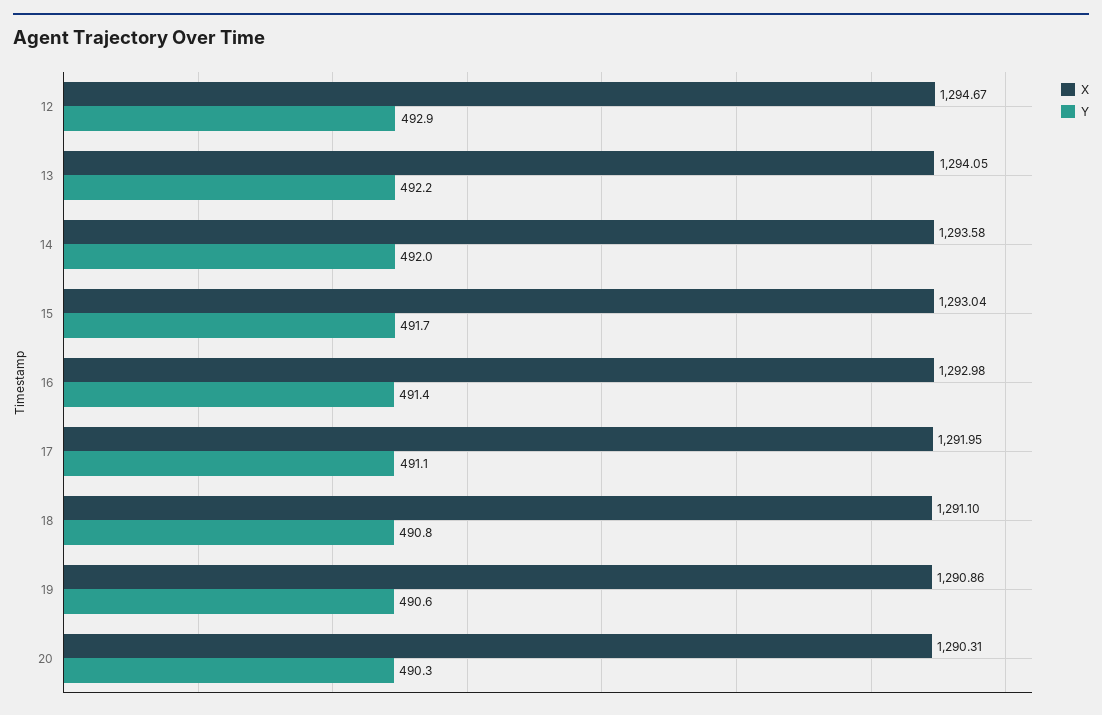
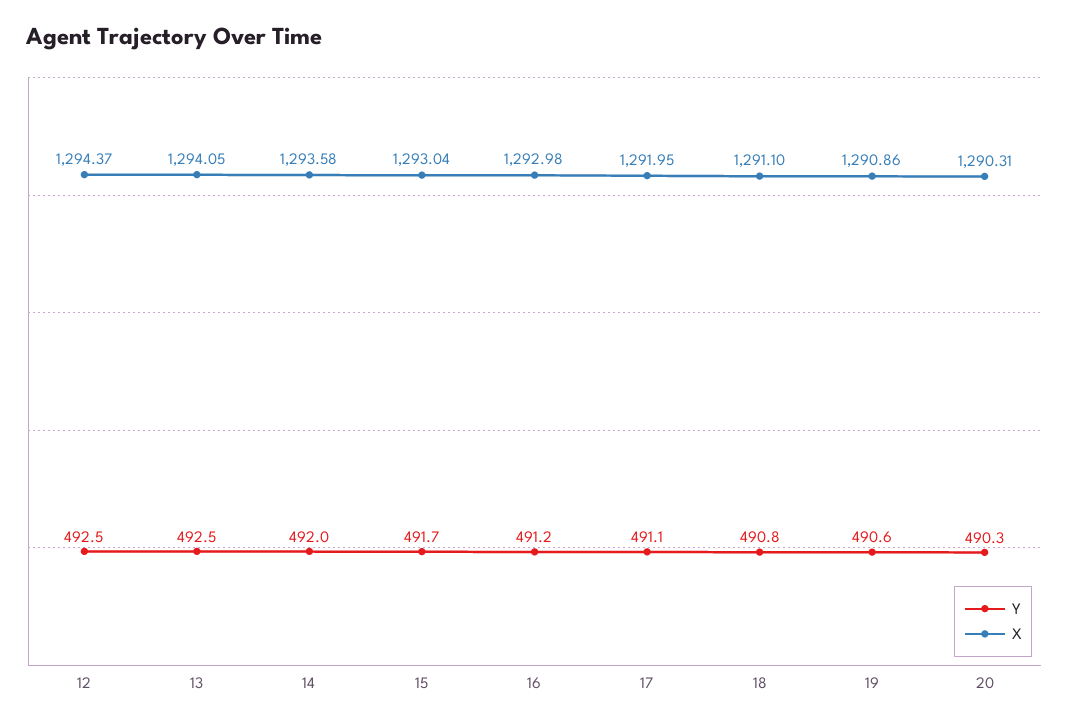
X, 12: 1294.67 -> 1294.37
Y, 12: 492.9 -> 492.5
Y, 13: 492.2 -> 492.5
Y, 16: 491.4 -> 491.2

